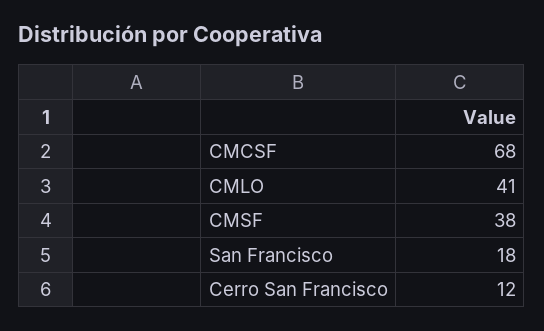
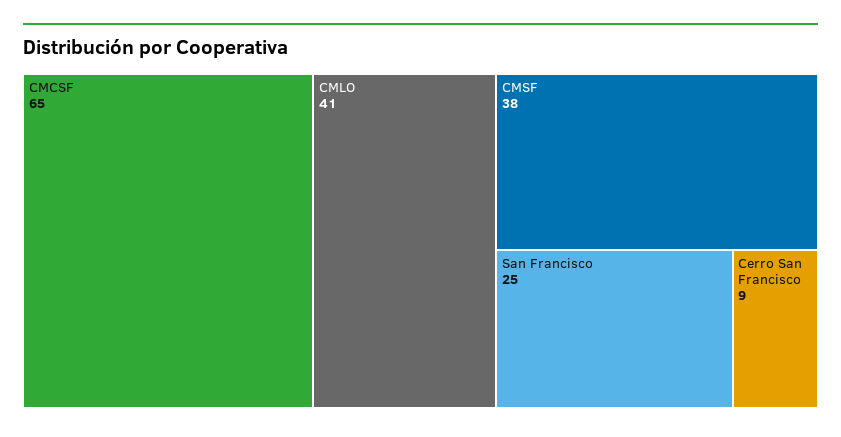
CMCSF: 68 -> 65
San Francisco: 18 -> 25
Cerro San Francisco: 12 -> 9

